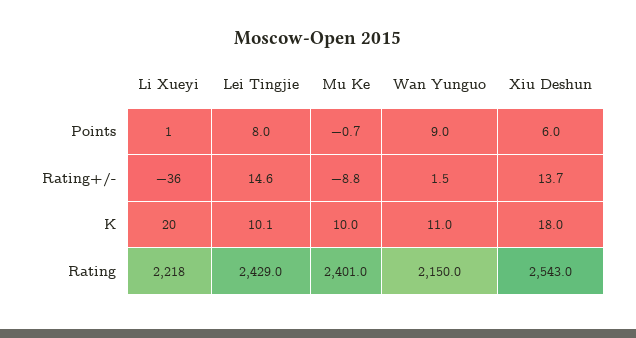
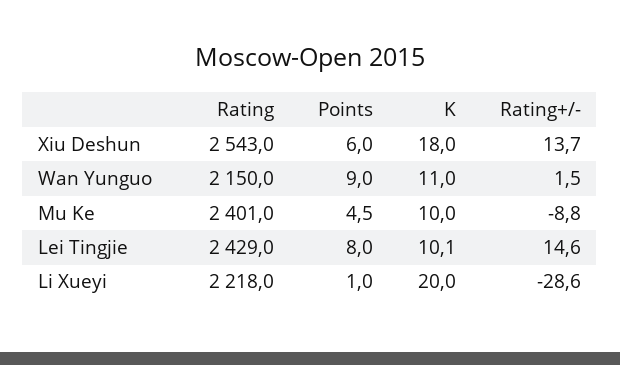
Mu Ke, Points: -0.7 -> 4.5
Li Xueyi, Rating+/-: -36 -> -28.6

